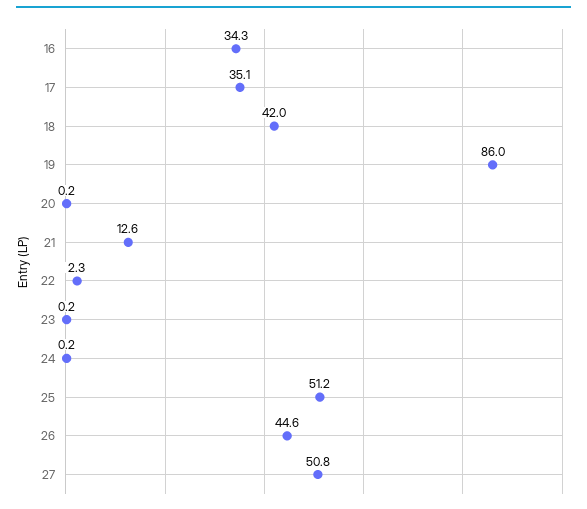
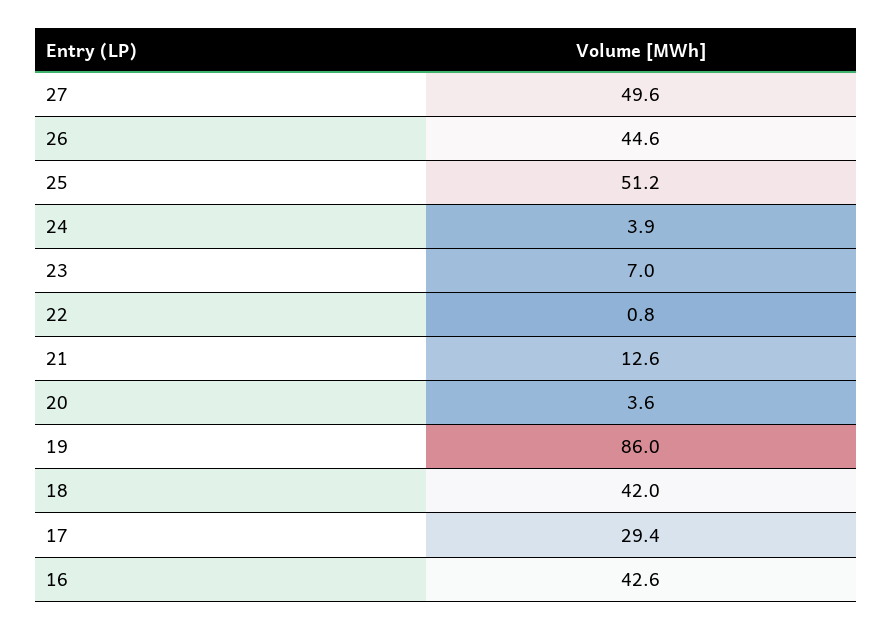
16: 34.3 -> 42.6
17: 35.1 -> 29.4
20: 0.2 -> 3.6
22: 2.3 -> 0.8
23: 0.2 -> 7
24: 0.2 -> 3.9
27: 50.8 -> 49.6

